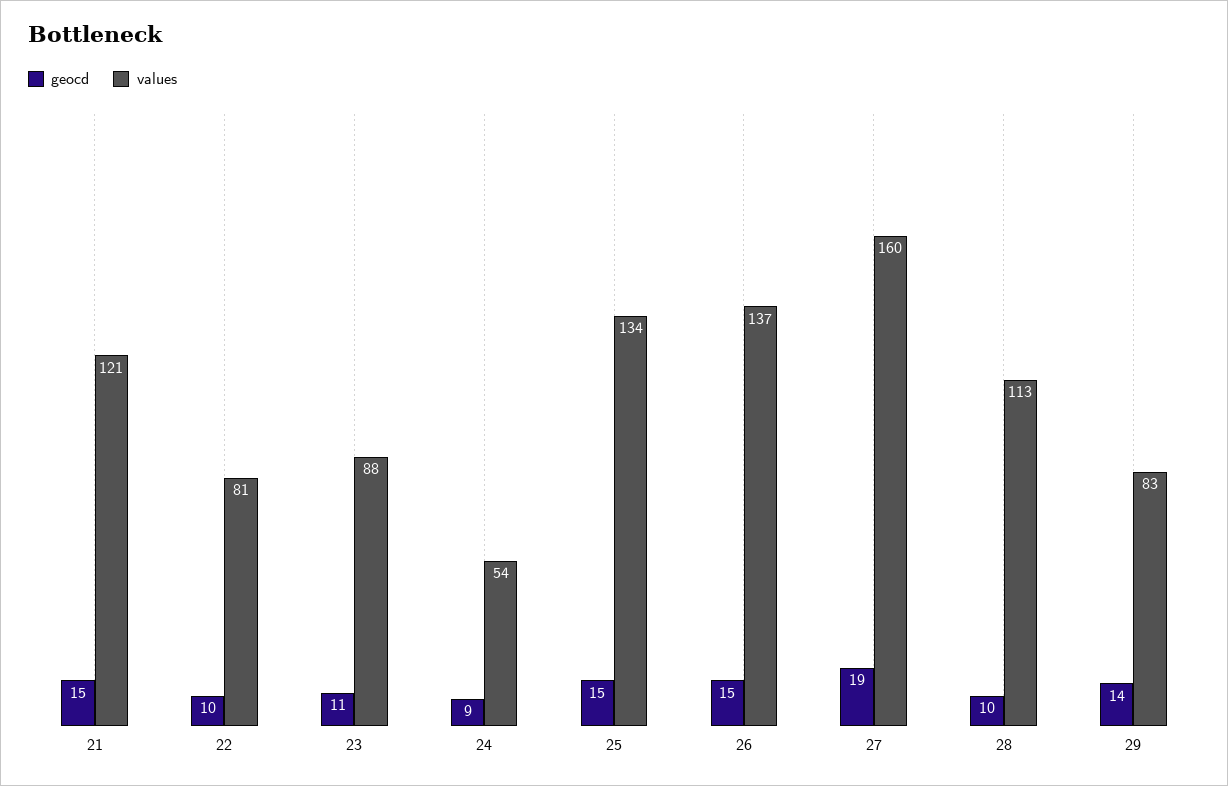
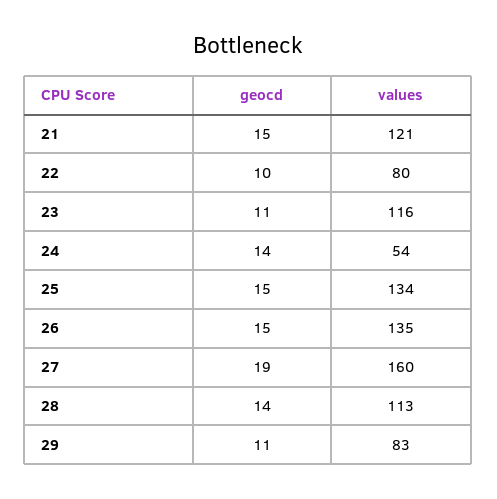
values, 22: 81 -> 80
values, 23: 88 -> 116
geocd, 24: 9 -> 14
values, 26: 137 -> 135
geocd, 28: 10 -> 14
geocd, 29: 14 -> 11

